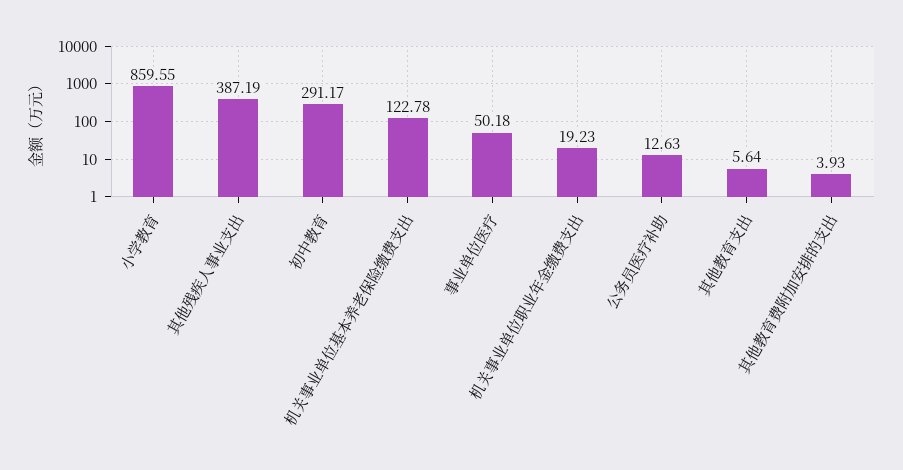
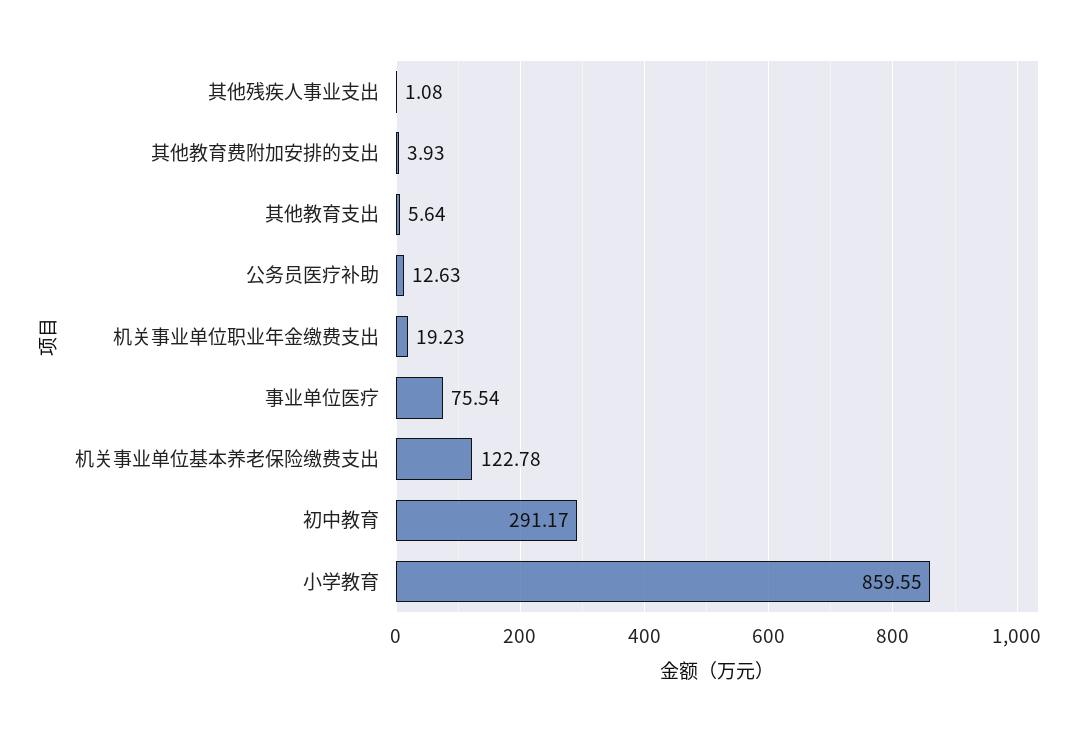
其他残疾人事业支出: 387.19 -> 1.08
事业单位医疗: 50.18 -> 75.54

